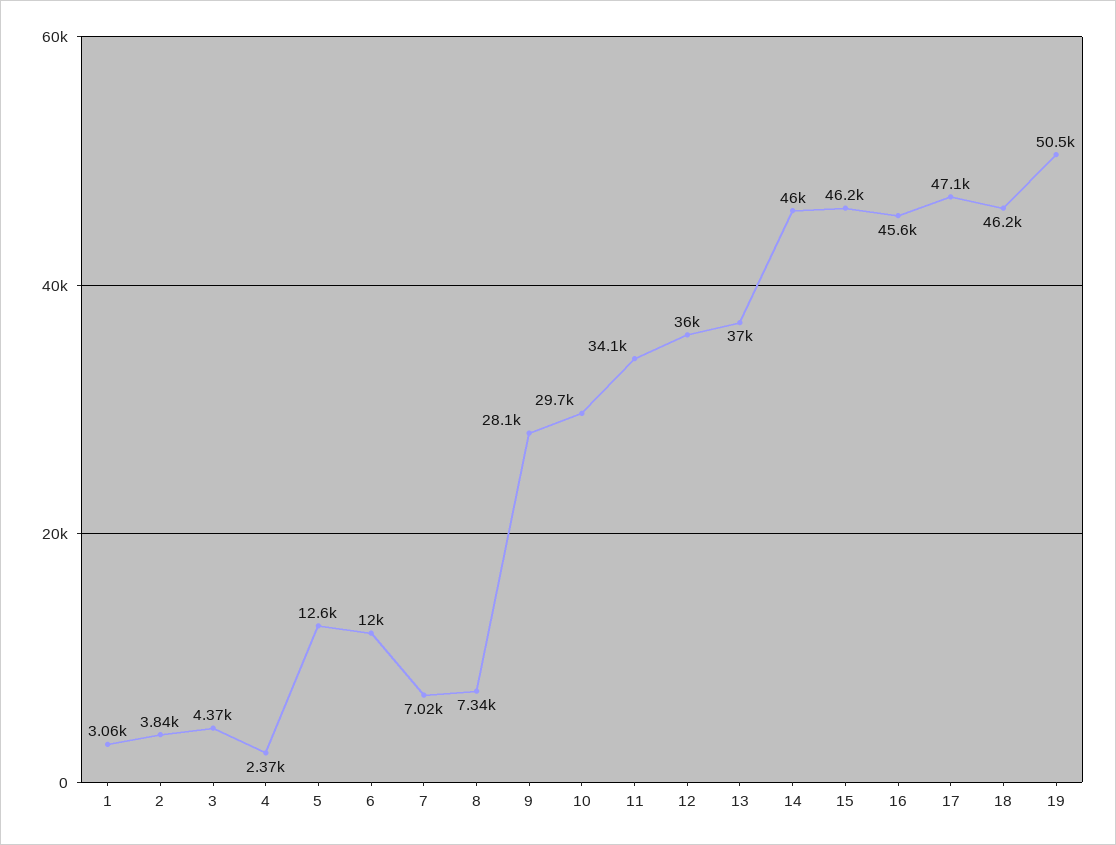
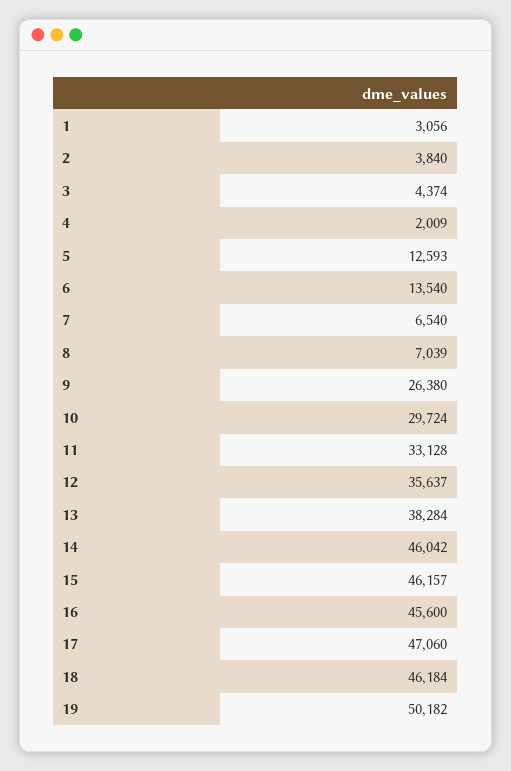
4: 2370 -> 2009
6: 12000 -> 13540
7: 7020 -> 6540
8: 7340 -> 7039
9: 28100 -> 26380
11: 34100 -> 33128
12: 36000 -> 35637
13: 37000 -> 38284
19: 50500 -> 50182

